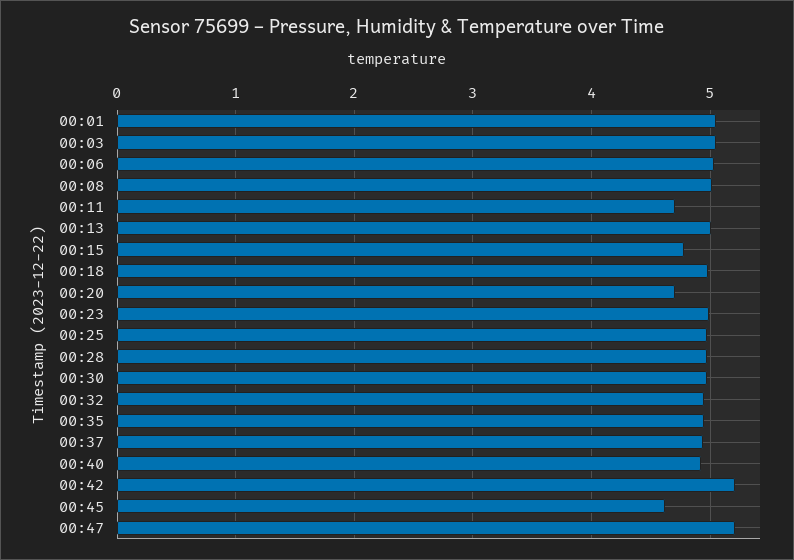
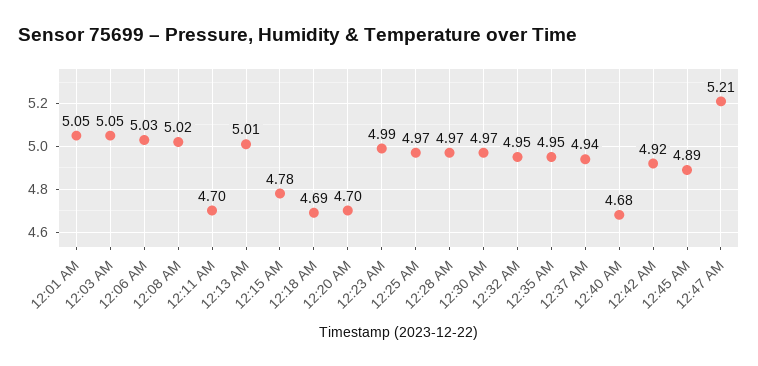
00:18: 5 -> 4.69
00:40: 4.9 -> 4.68
00:42: 5.2 -> 4.92
00:45: 4.6 -> 4.89

